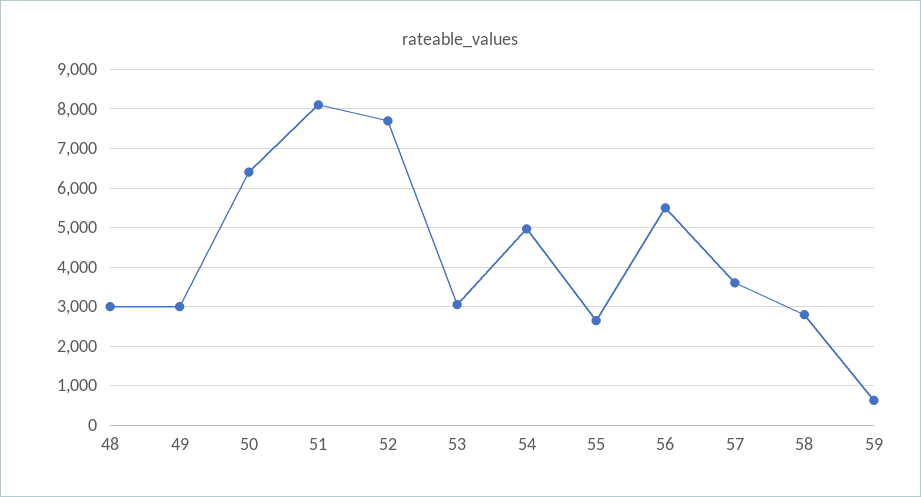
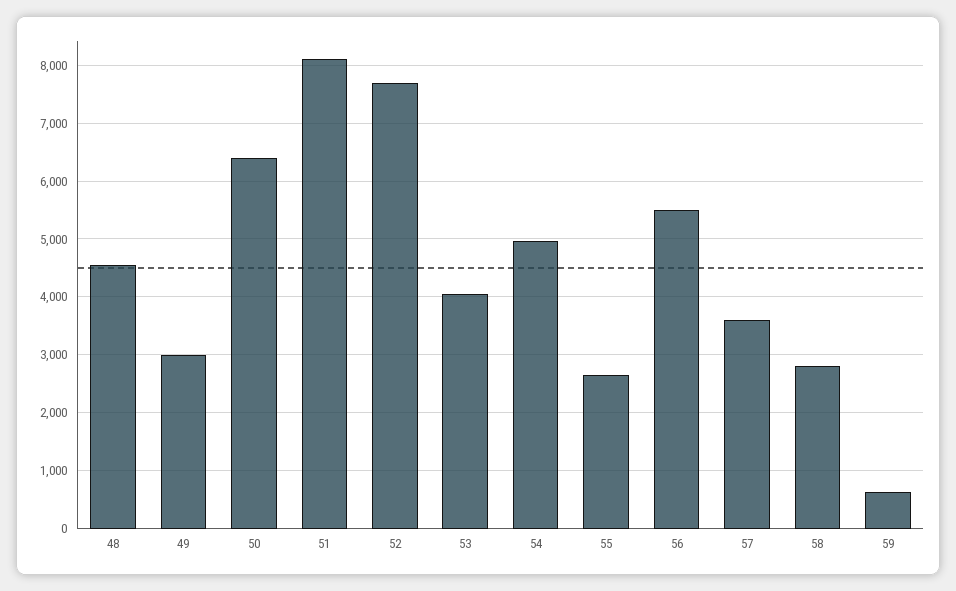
48: 3000 -> 4600
53: 3000 -> 4000

